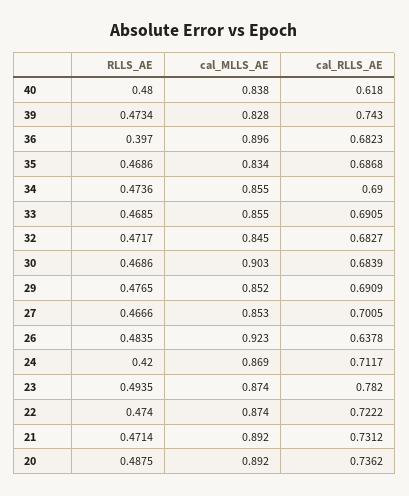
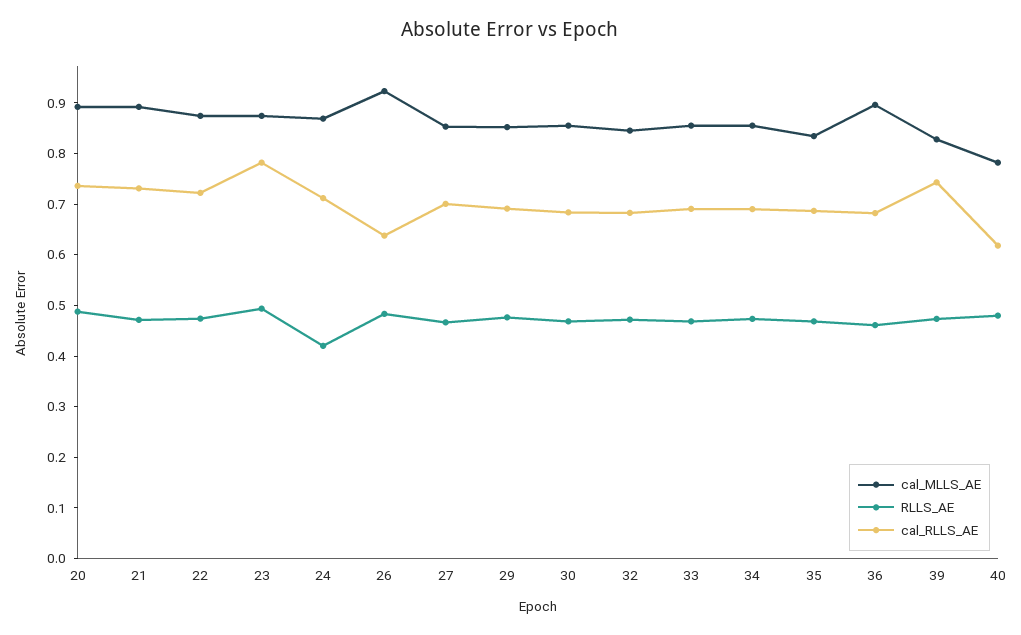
cal_MLLS_AE, 40: 0.838 -> 0.78
RLLS_AE, 36: 0.397 -> 0.46
cal_MLLS_AE, 30: 0.903 -> 0.86

